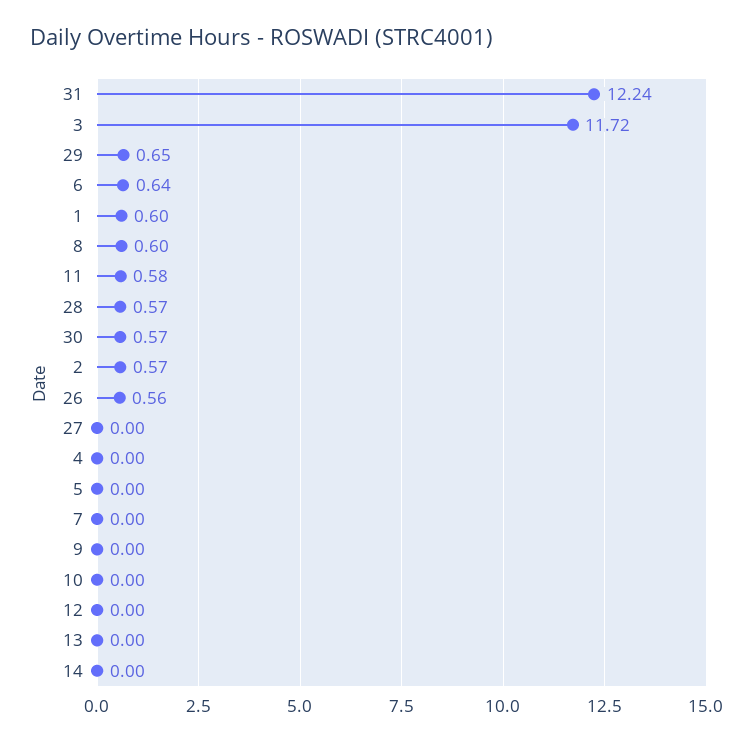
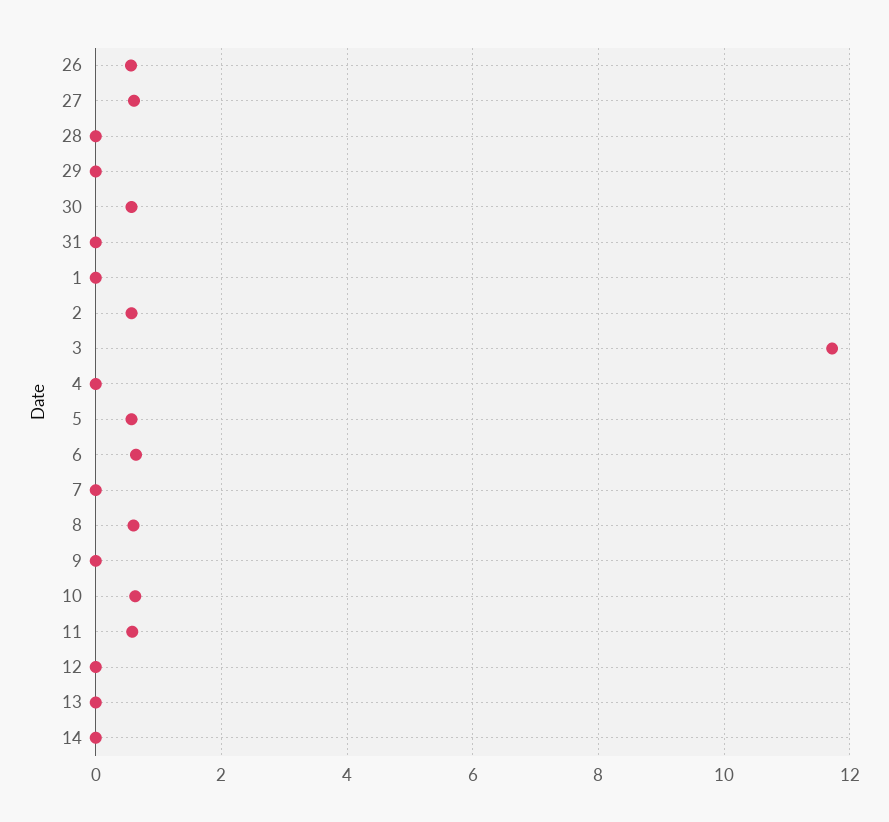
31: 12.24 -> 0
29: 0.65 -> 0
1: 0.6 -> 0
28: 0.57 -> 0
27: 0 -> 0.6
5: 0 -> 0.6
10: 0 -> 0.6

